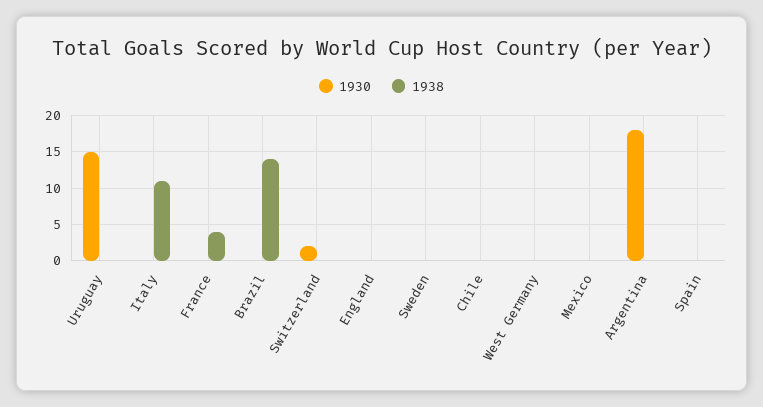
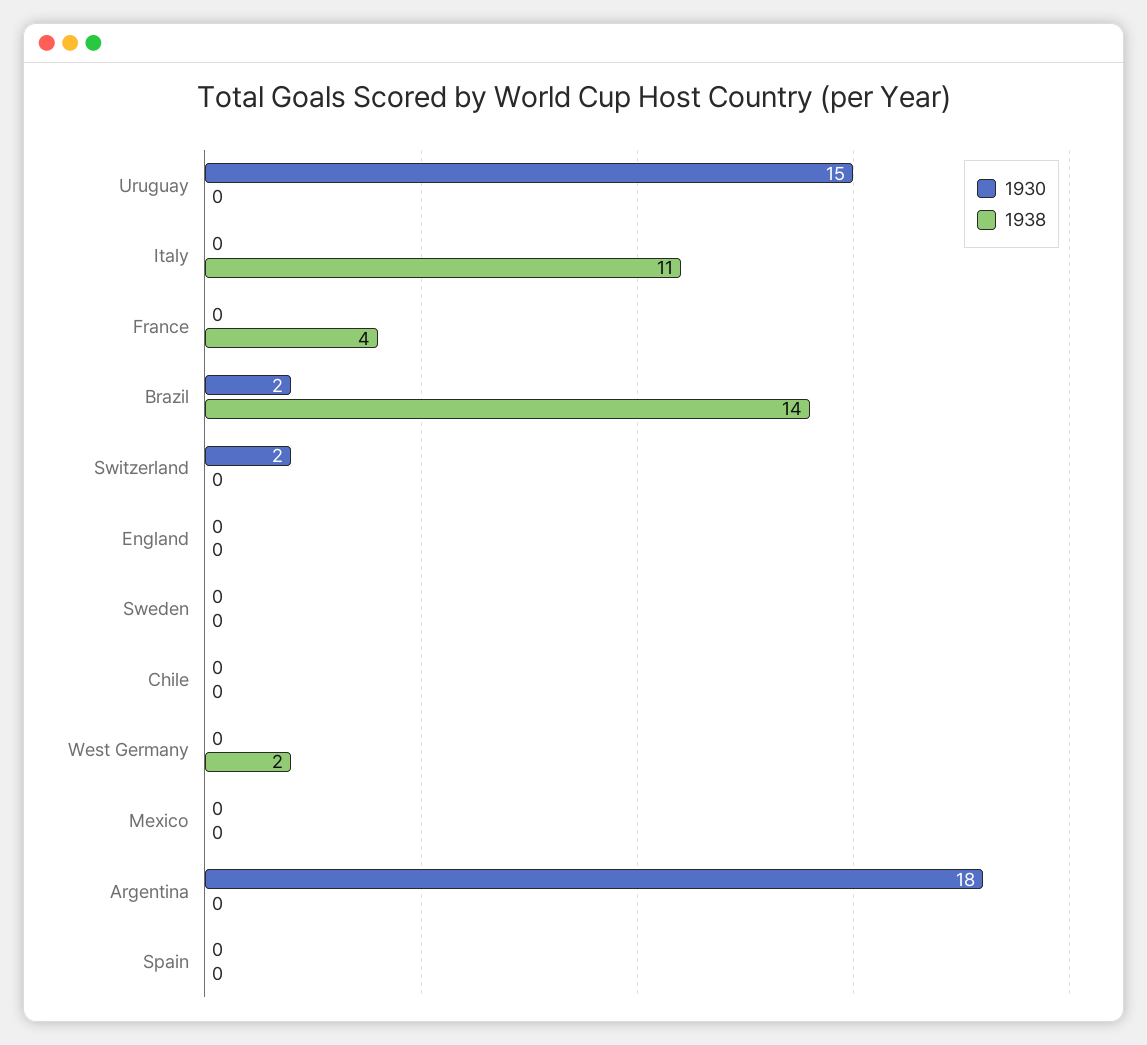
1930, Brazil: 0 -> 2
1938, West Germany: 0 -> 2

